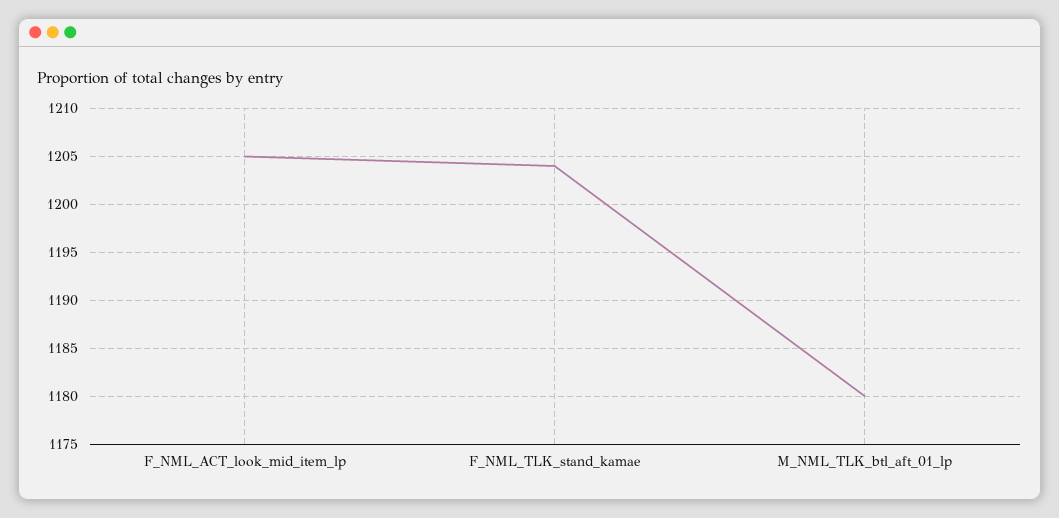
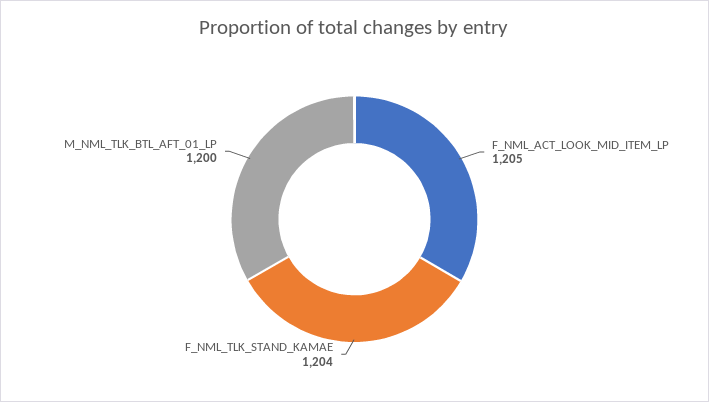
M_NML_TLK_btl_aft_01_lp: 1180 -> 1200

